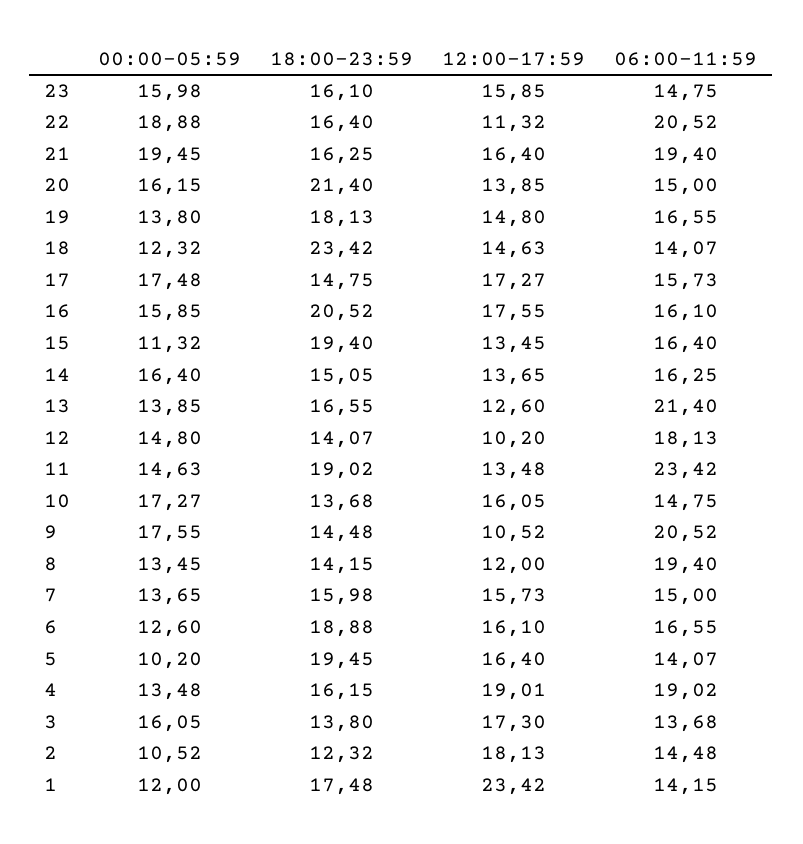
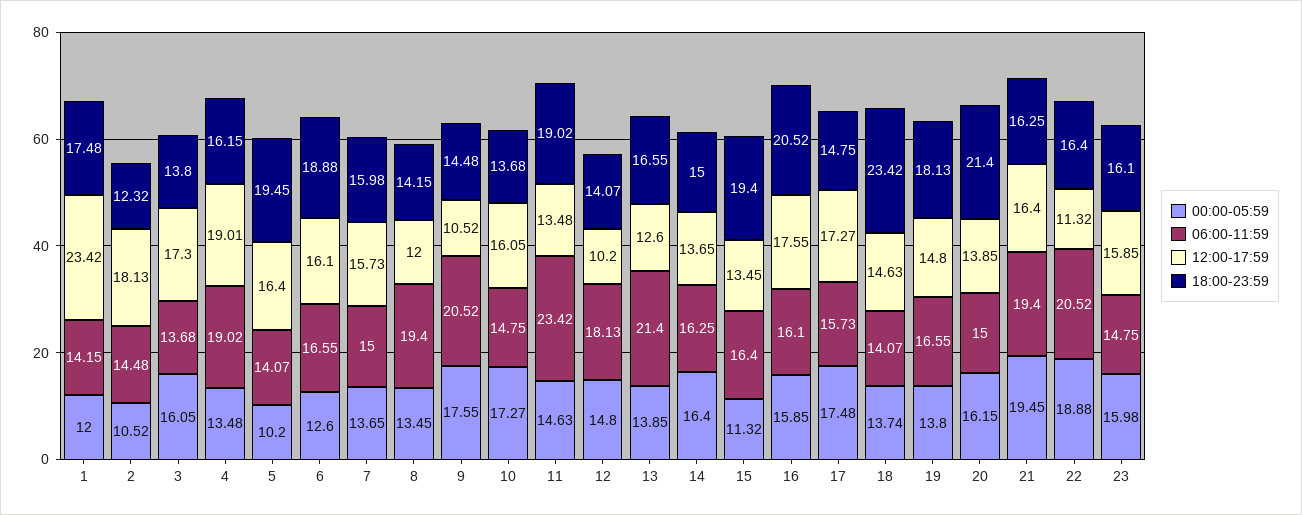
00:00-05:59, 18: 12.32 -> 13.74
18:00-23:59, 14: 15.05 -> 15

